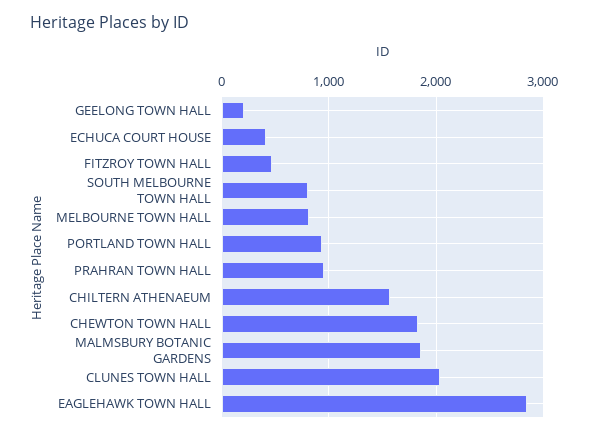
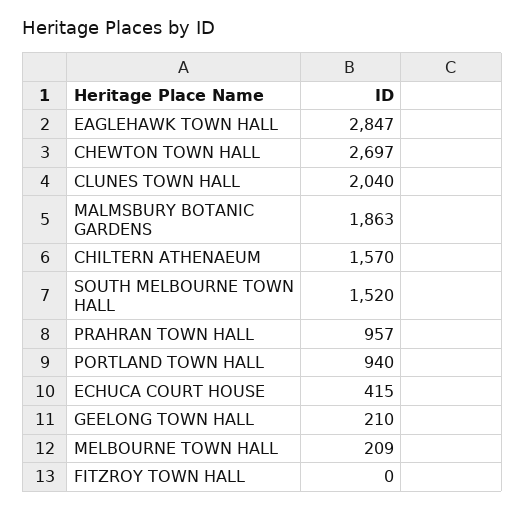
FITZROY TOWN HALL: 500 -> 0
SOUTH MELBOURNE TOWN HALL: 800 -> 1520
MELBOURNE TOWN HALL: 800 -> 209
CHEWTON TOWN HALL: 1800 -> 2697

